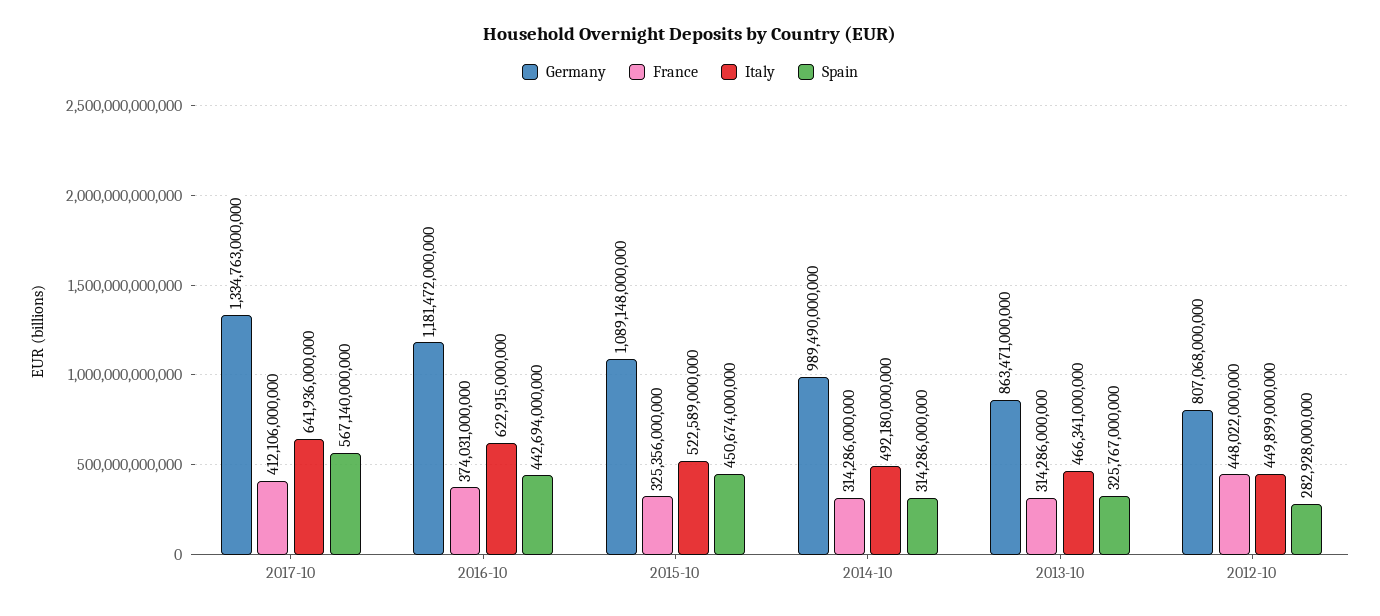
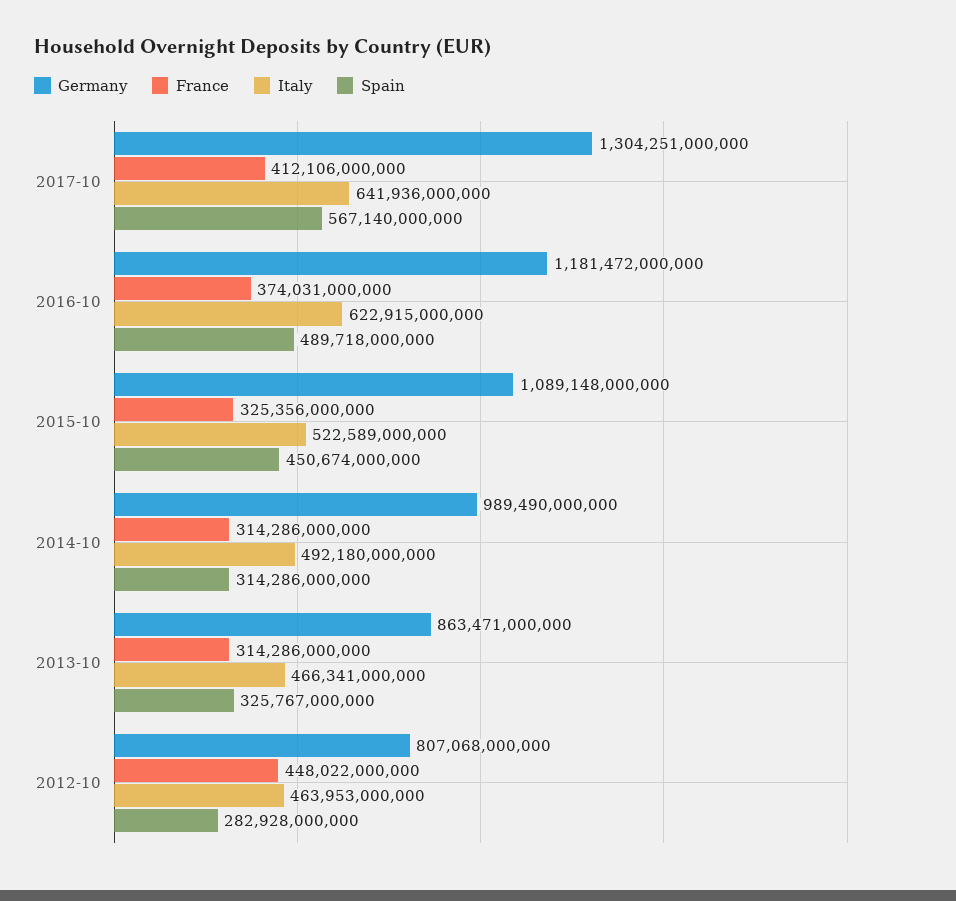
Germany, 2017-10: 1334763000000 -> 1304251000000
Spain, 2016-10: 442694000000 -> 489718000000
Italy, 2012-10: 449899000000 -> 463953000000

